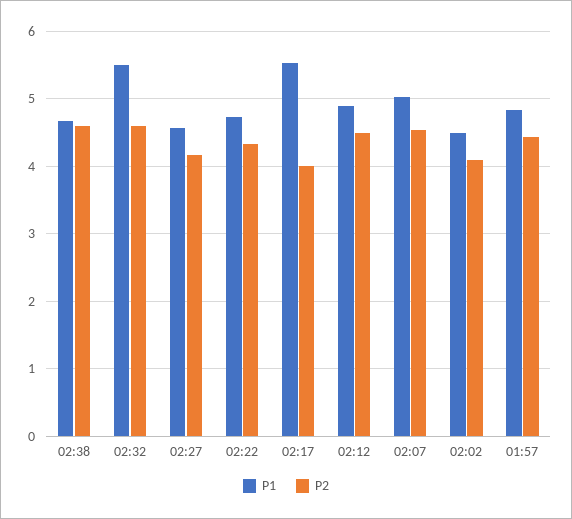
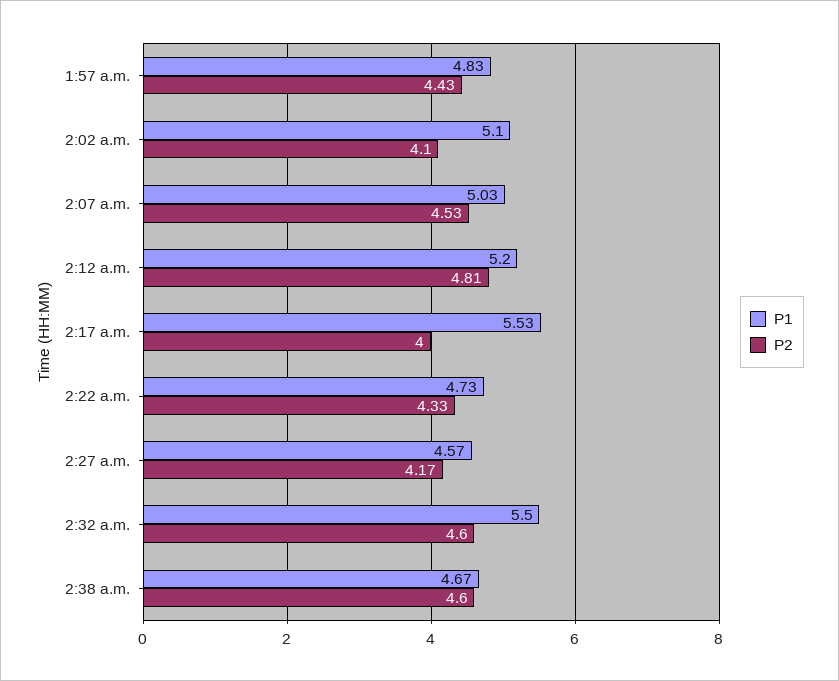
P1, 02:12: 4.9 -> 5.2
P2, 02:12: 4.5 -> 4.81
P1, 02:02: 4.5 -> 5.1

